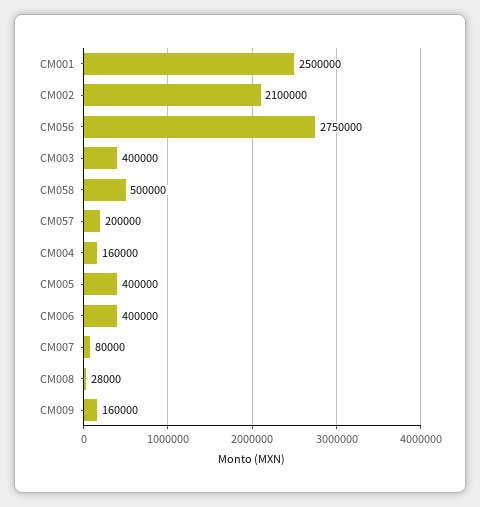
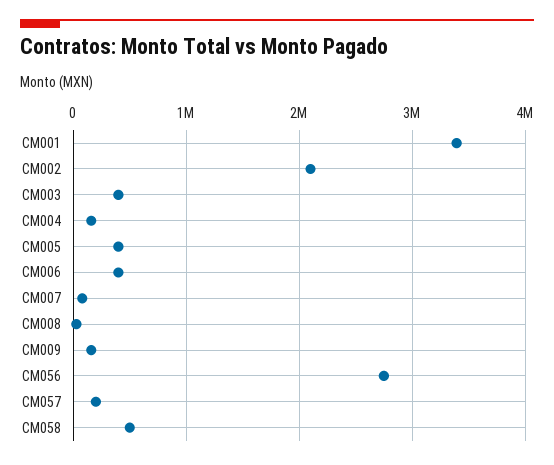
CM001: 2500000 -> 3400000

